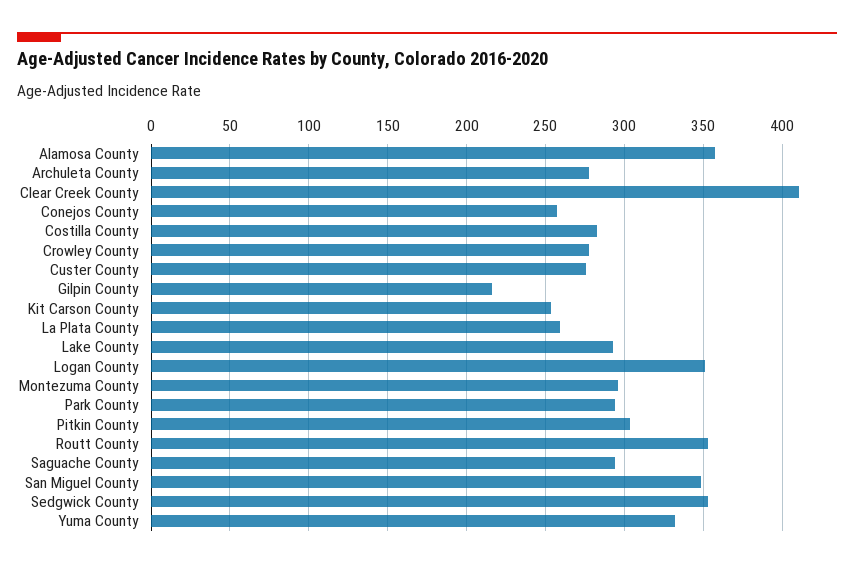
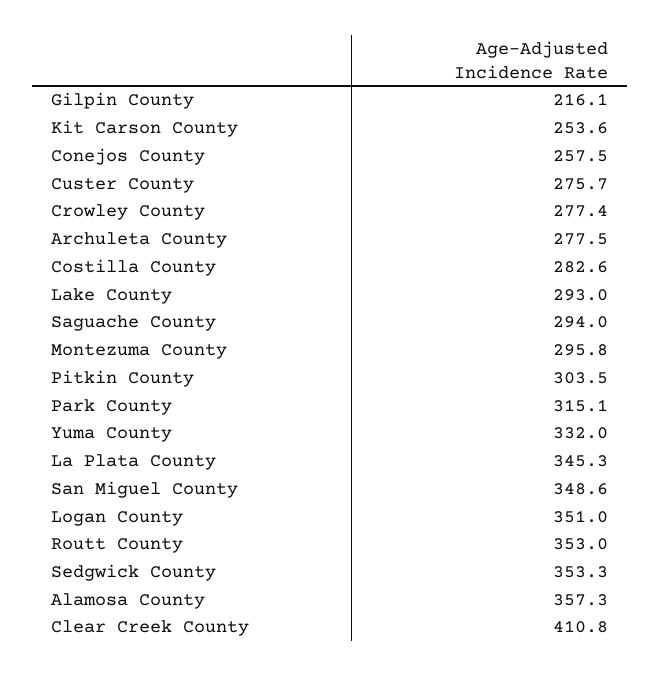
La Plata County: 260 -> 345.3
Park County: 295 -> 315.1

